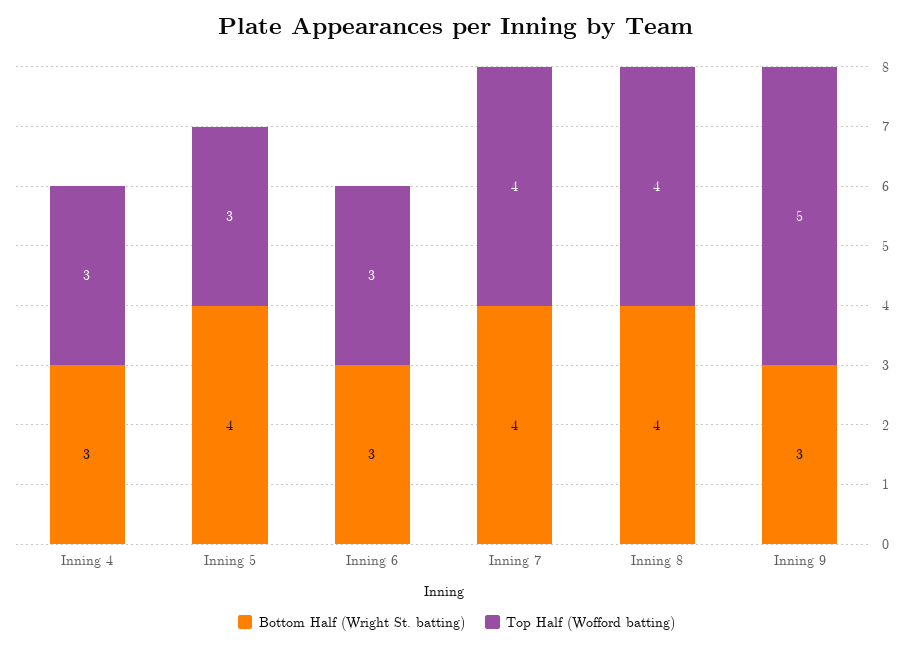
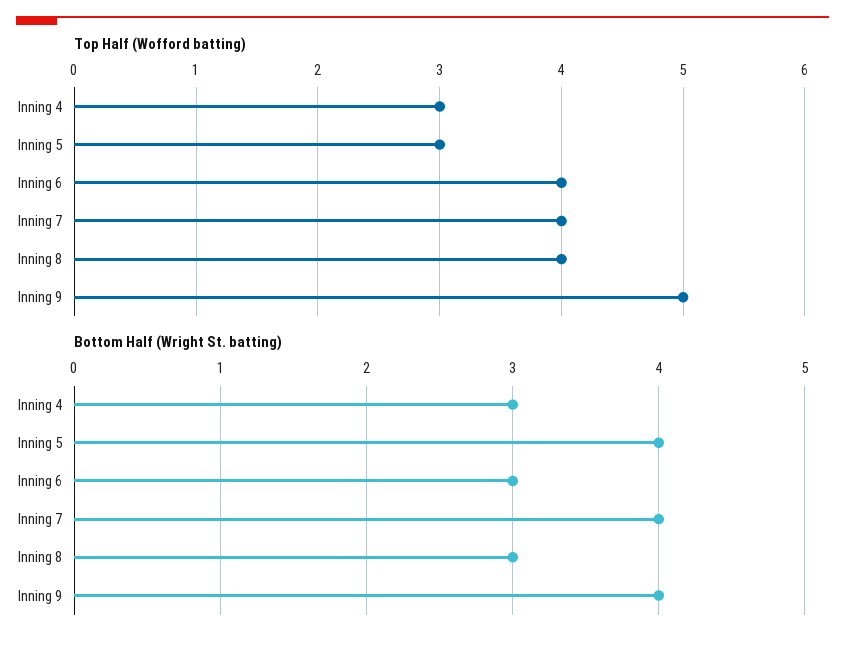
Top Half (Wofford batting), Inning 6: 3 -> 4
Bottom Half (Wright St. batting), Inning 8: 4 -> 3
Bottom Half (Wright St. batting), Inning 9: 3 -> 4

